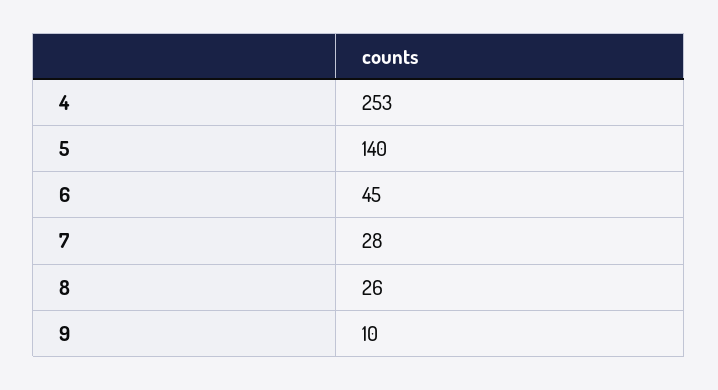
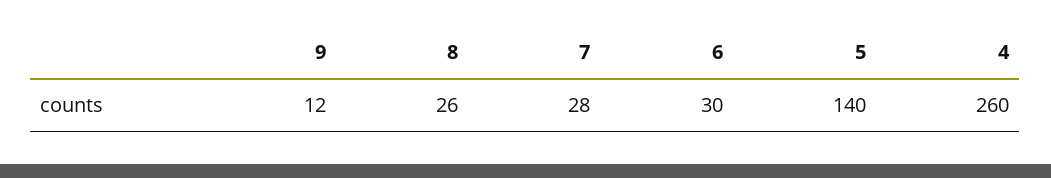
4: 253 -> 260
6: 45 -> 30
9: 10 -> 12

